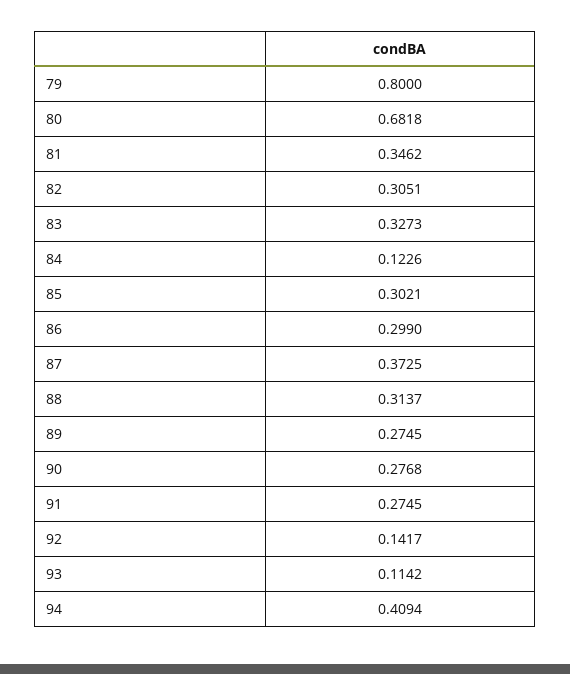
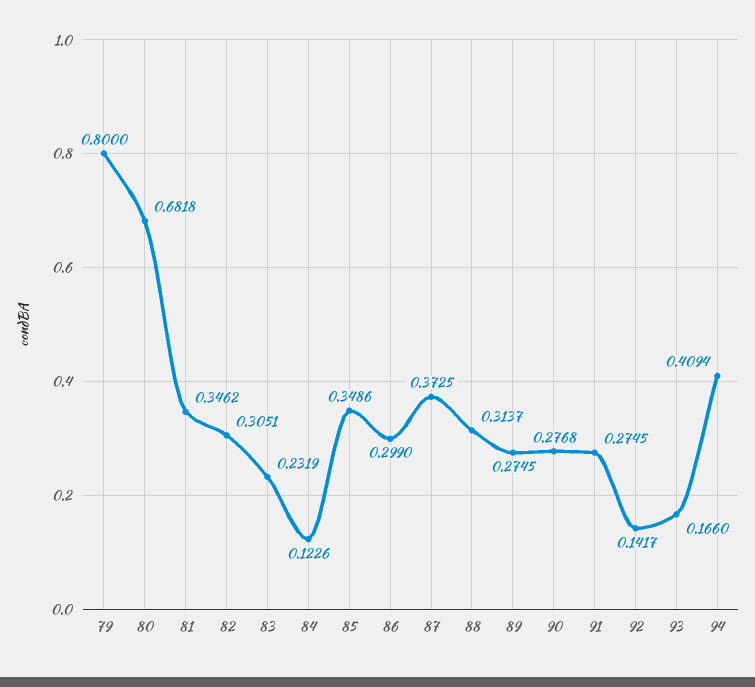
83: 0.3273 -> 0.2319
85: 0.3021 -> 0.3486
93: 0.1142 -> 0.166

